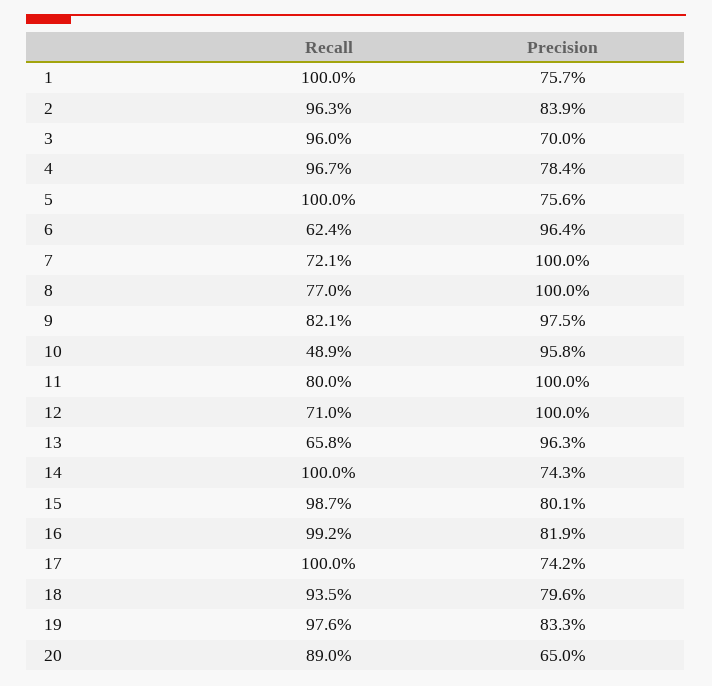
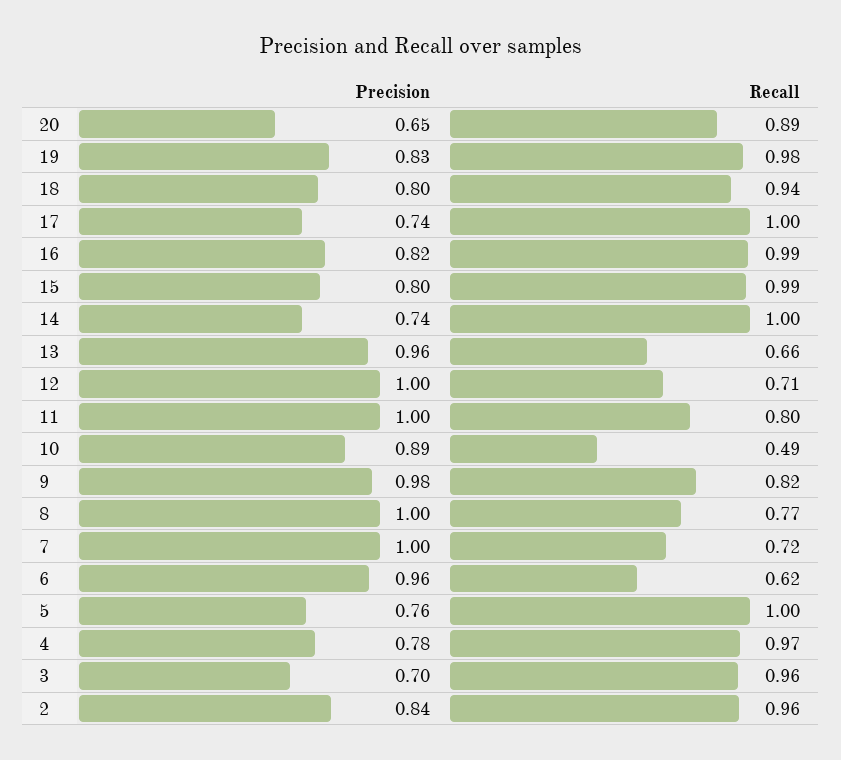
Recall, 1: 1 -> none
Precision, 1: 0.757 -> none
Precision, 10: 0.958 -> 0.89

